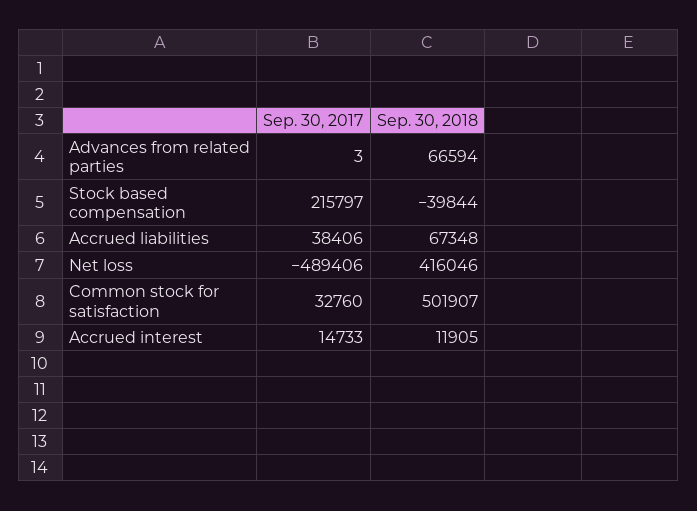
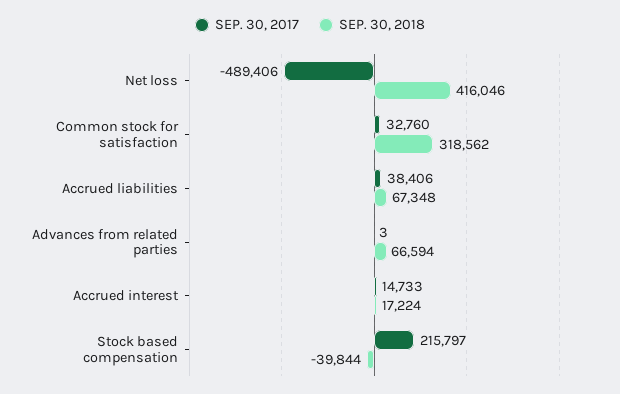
Sep. 30, 2018, Common stock for satisfaction: 501907 -> 318562
Sep. 30, 2018, Accrued interest: 11905 -> 17224

